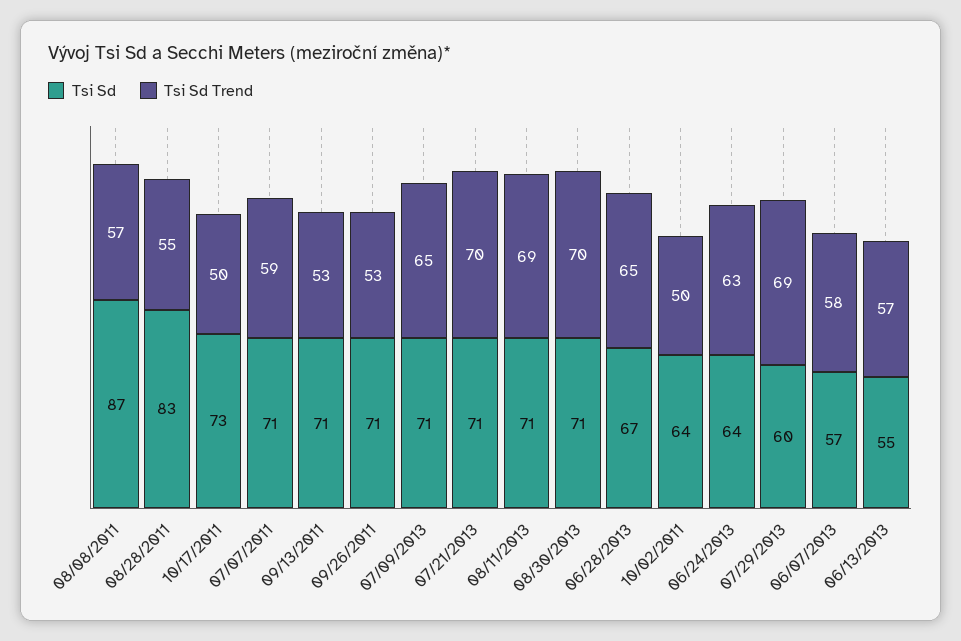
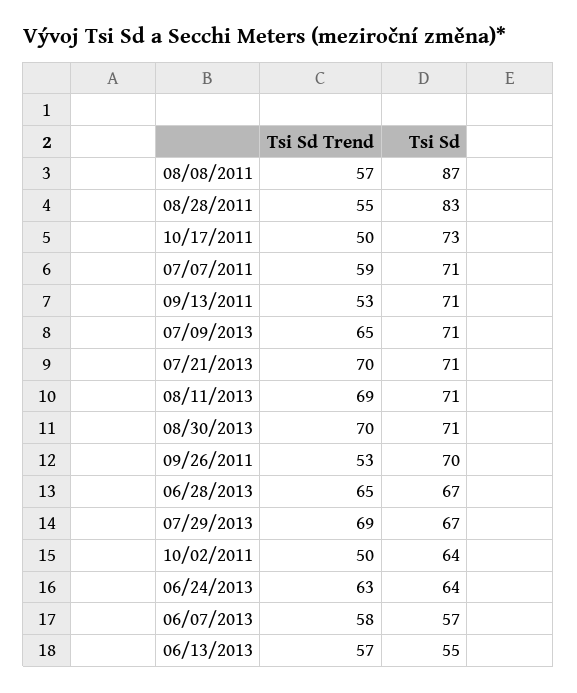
Tsi Sd, 09/26/2011: 71 -> 70
Tsi Sd, 07/29/2013: 60 -> 67

